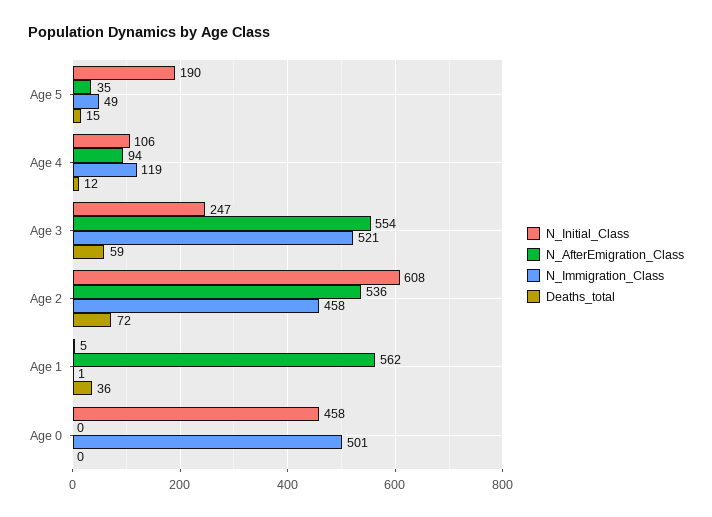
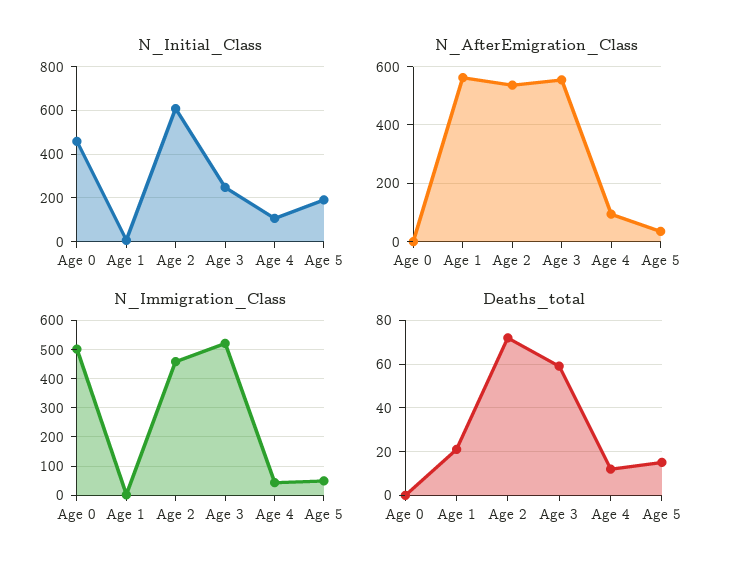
N_Immigration_Class, Age 4: 119 -> 50
Deaths_total, Age 1: 36 -> 20

